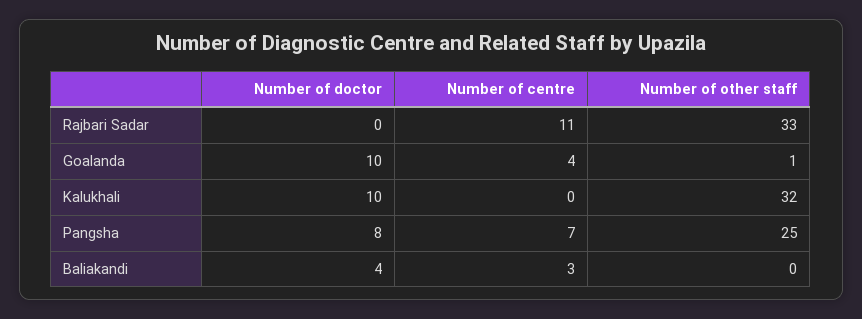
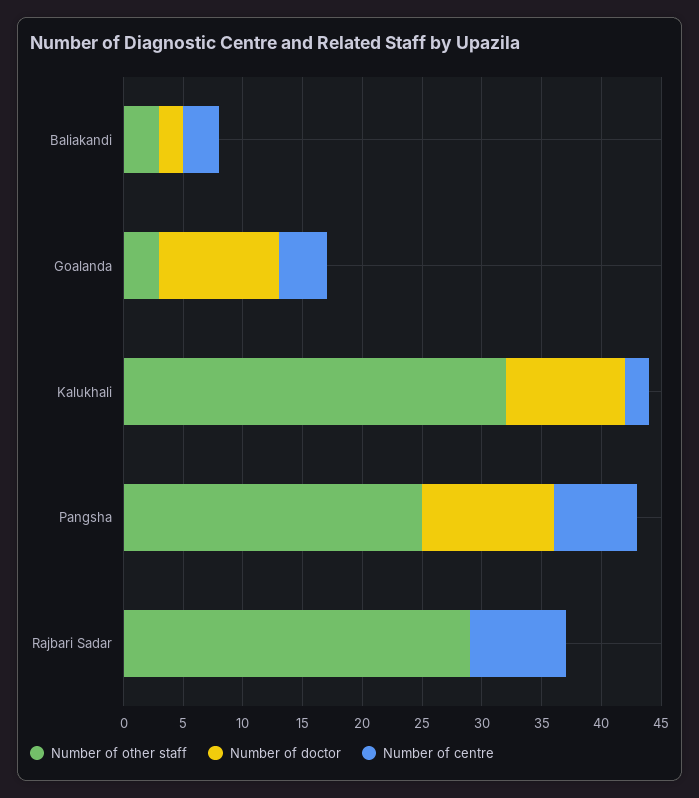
Number of centre, Rajbari Sadar: 11 -> 8
Number of other staff, Rajbari Sadar: 33 -> 29
Number of other staff, Goalanda: 1 -> 3
Number of centre, Kalukhali: 0 -> 2
Number of doctor, Pangsha: 8 -> 11
Number of doctor, Baliakandi: 4 -> 2
Number of other staff, Baliakandi: 0 -> 3

